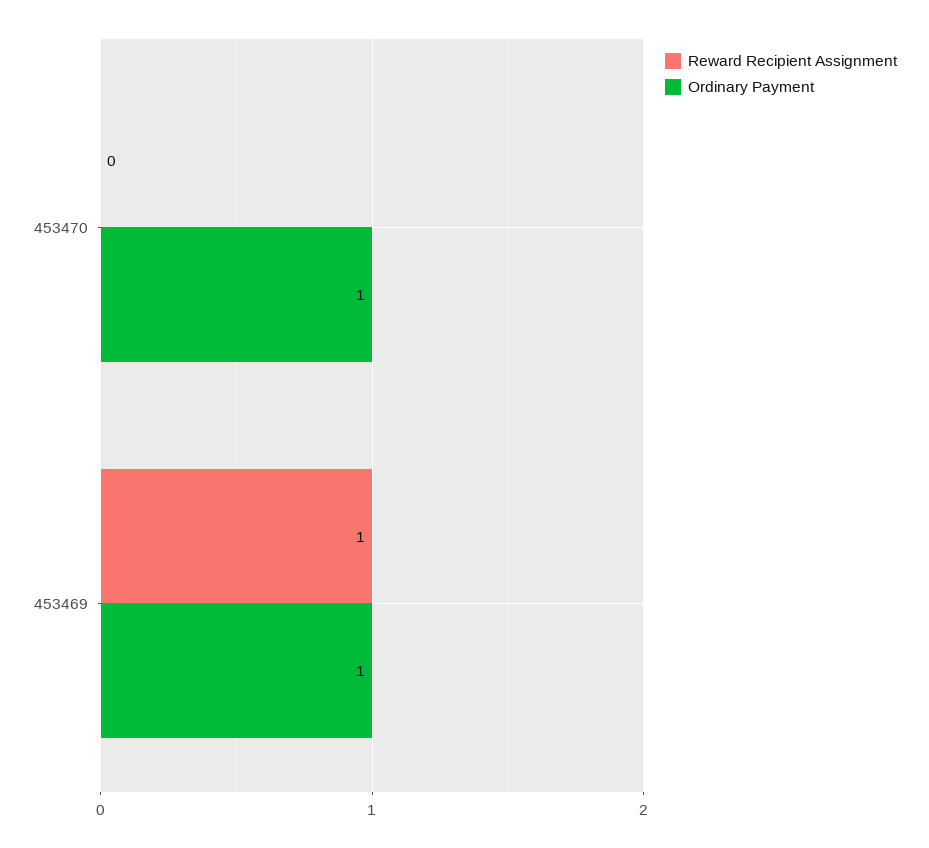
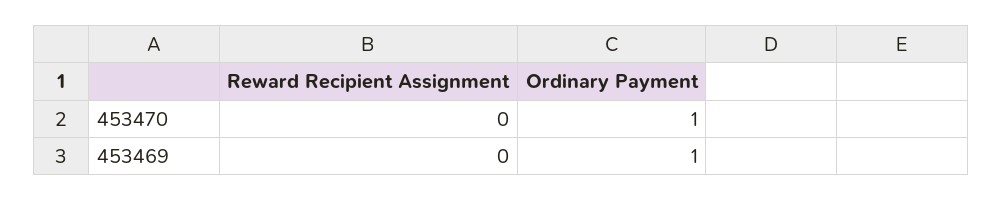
Reward Recipient Assignment, 453469: 1 -> 0

